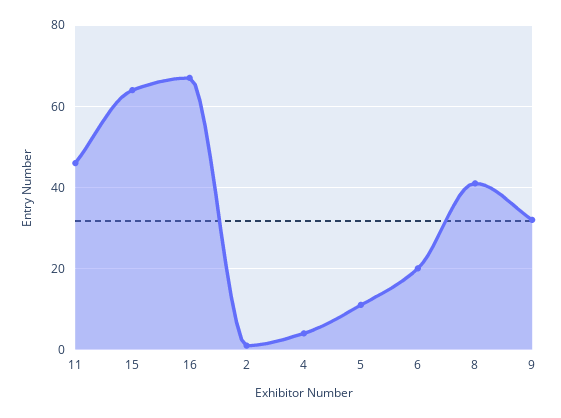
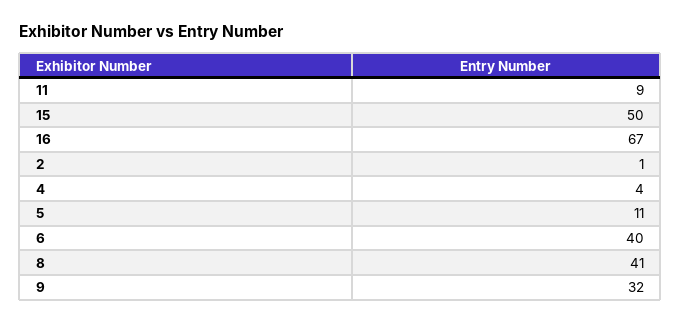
11: 45 -> 9
15: 65 -> 50
6: 20 -> 40

